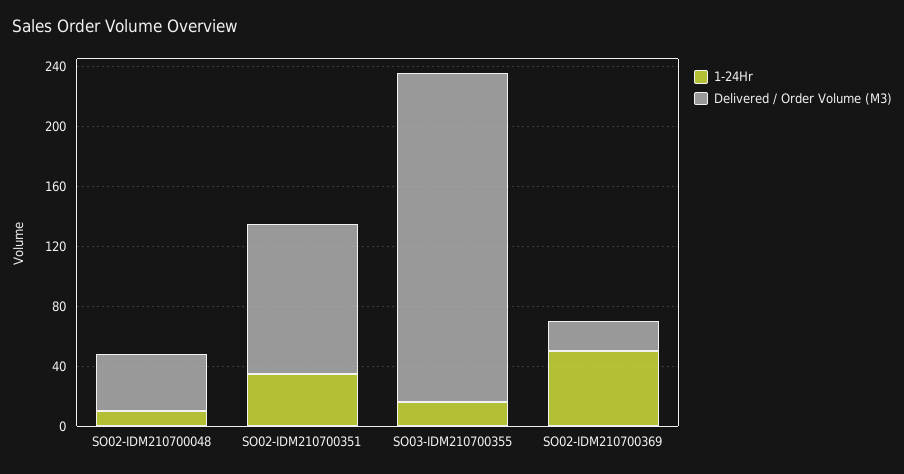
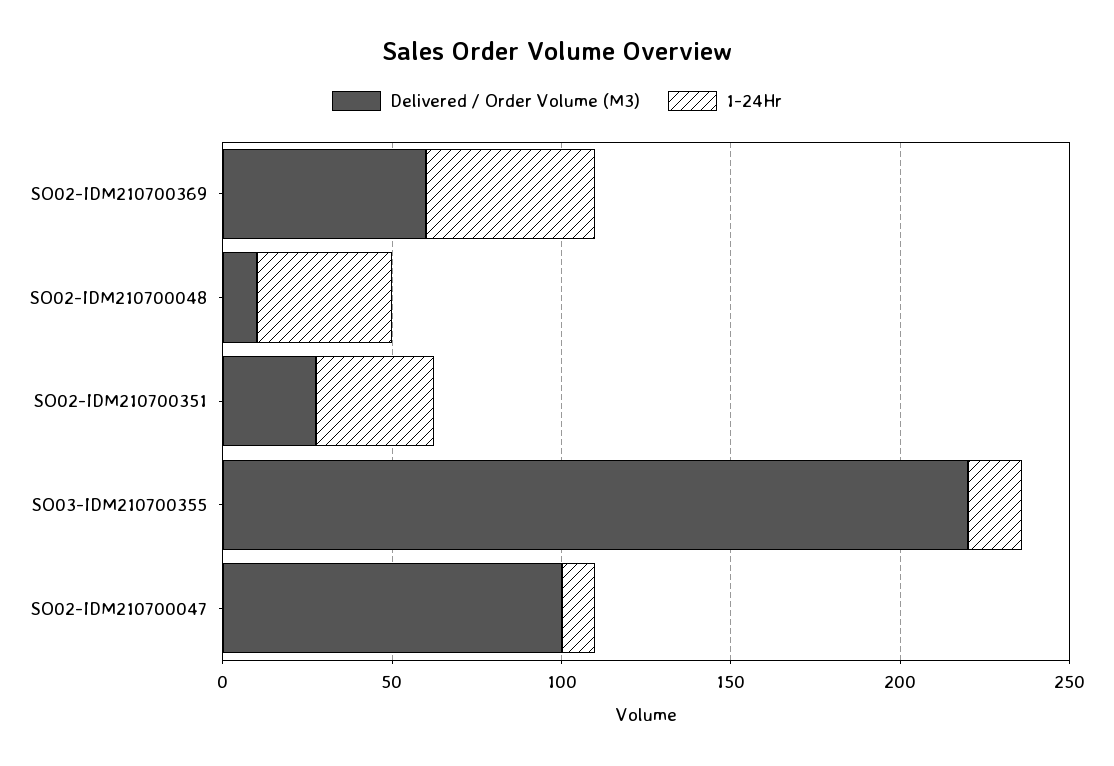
1-24Hr, SO02-IDM210700048: 10 -> 40
Delivered / Order Volume (M3), SO02-IDM210700048: 40 -> 10
Delivered / Order Volume (M3), SO02-IDM210700351: 100 -> 30
Delivered / Order Volume (M3), SO02-IDM210700369: 20 -> 60
Delivered / Order Volume (M3), SO02-IDM210700047: none -> 100
1-24Hr, SO02-IDM210700047: none -> 10

